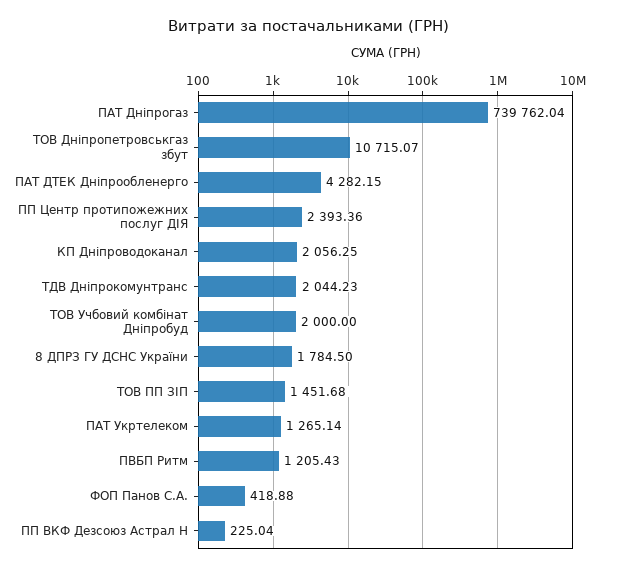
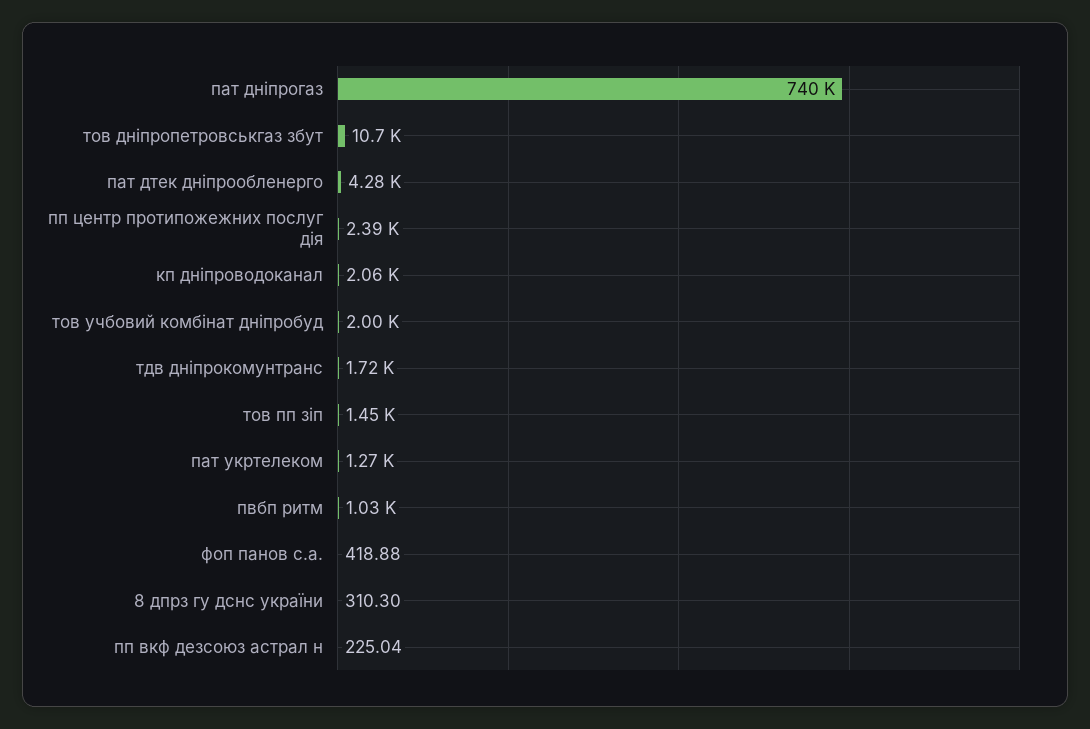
ТДВ Дніпрокомунтранс: 2044.23 -> 1720
8 ДПРЗ ГУ ДСНС України: 1784.5 -> 310.3
ПВБП Ритм: 1205.43 -> 1030

